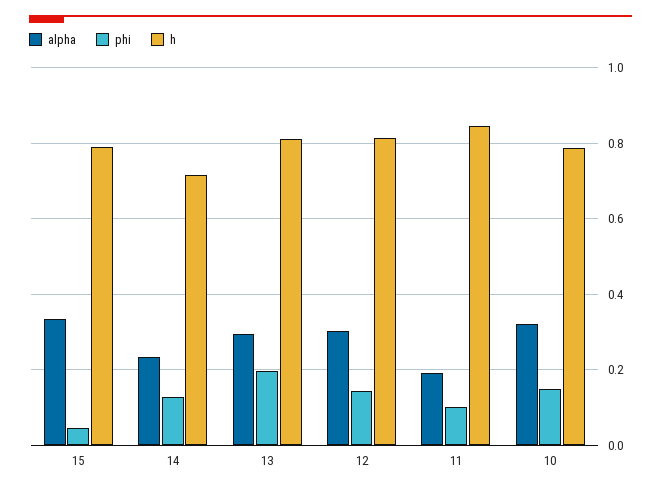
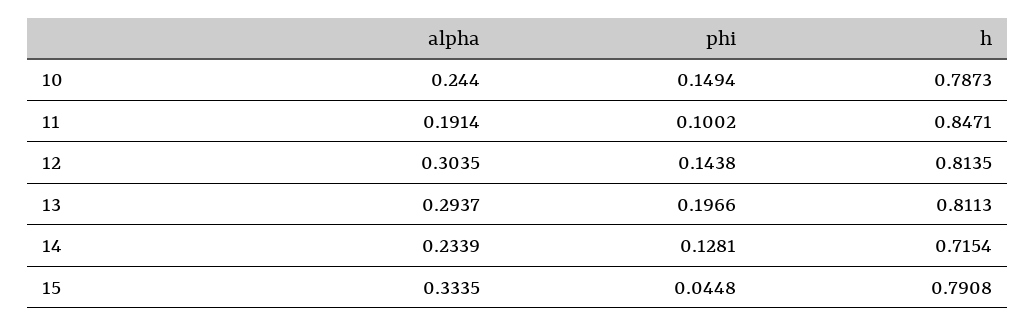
alpha, 10: 0.32 -> 0.244

